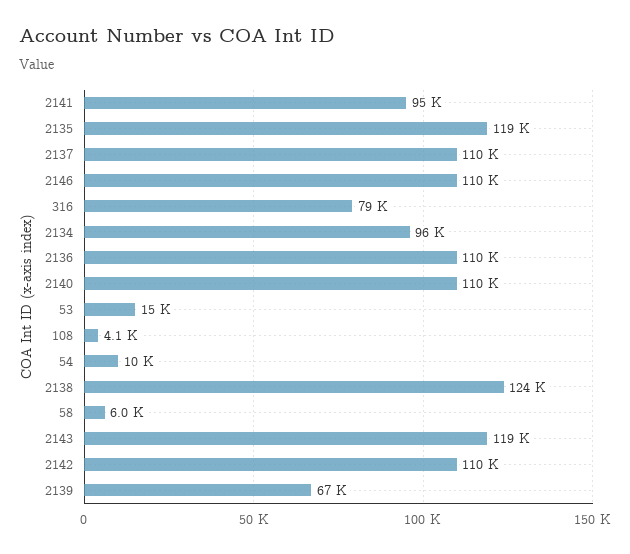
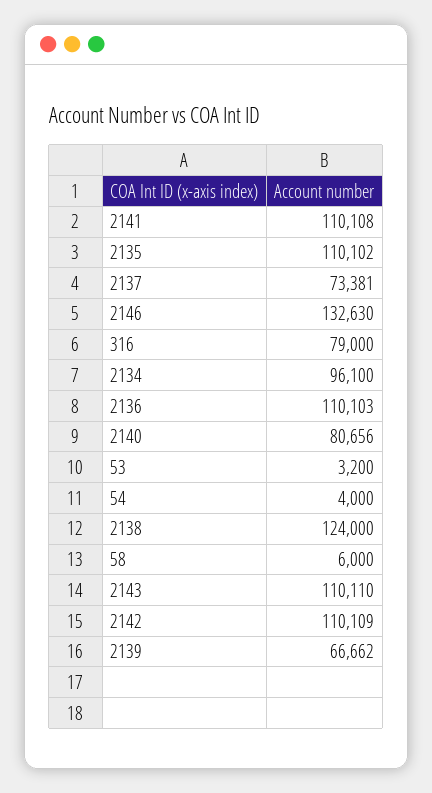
2141: 95000 -> 110108
2135: 119000 -> 110102
2137: 110000 -> 73381
2146: 110000 -> 132630
2140: 110000 -> 80656
53: 15000 -> 3200
108: 4100 -> none
54: 10000 -> 4000
2143: 119000 -> 110110

